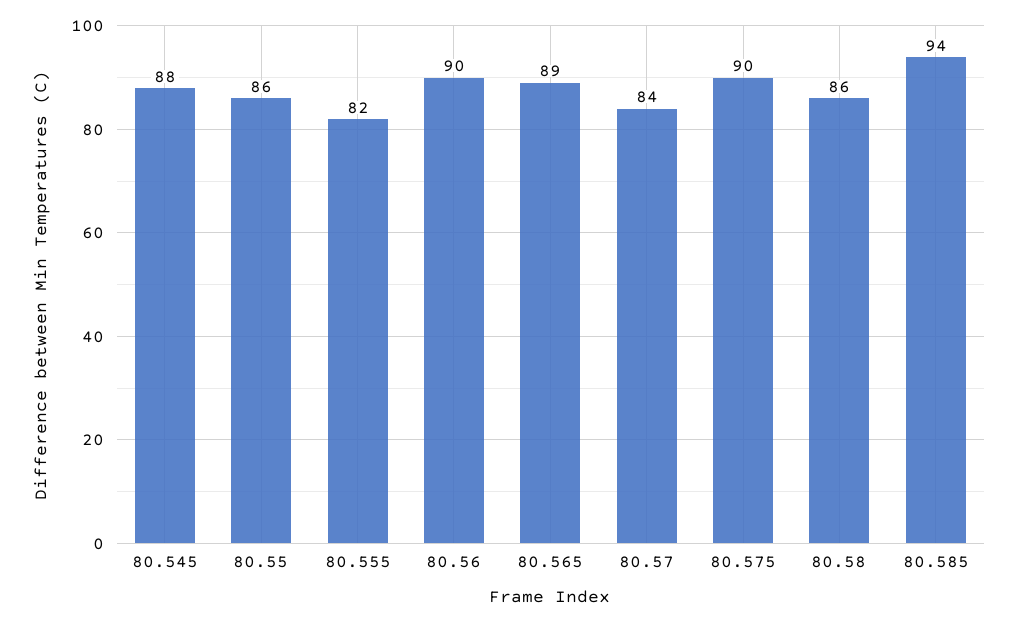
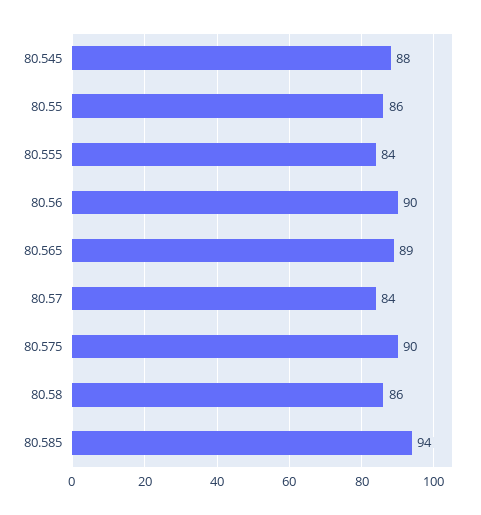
80.555: 82 -> 84

